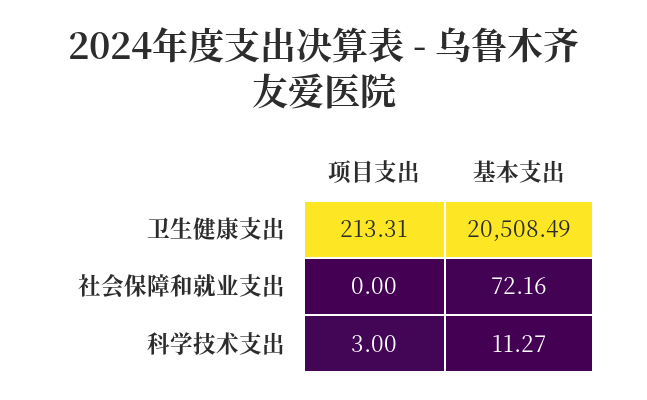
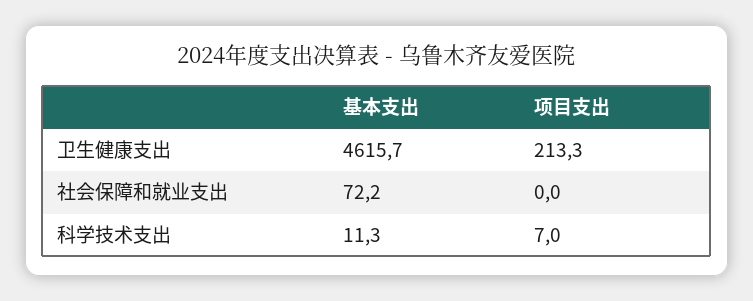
基本支出, 卫生健康支出: 20508.49 -> 4615.7
项目支出, 科学技术支出: 3 -> 7

